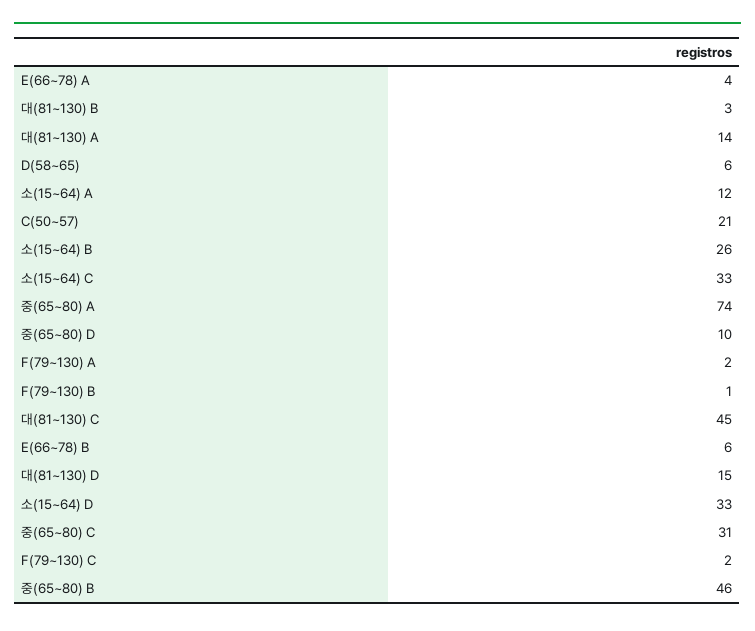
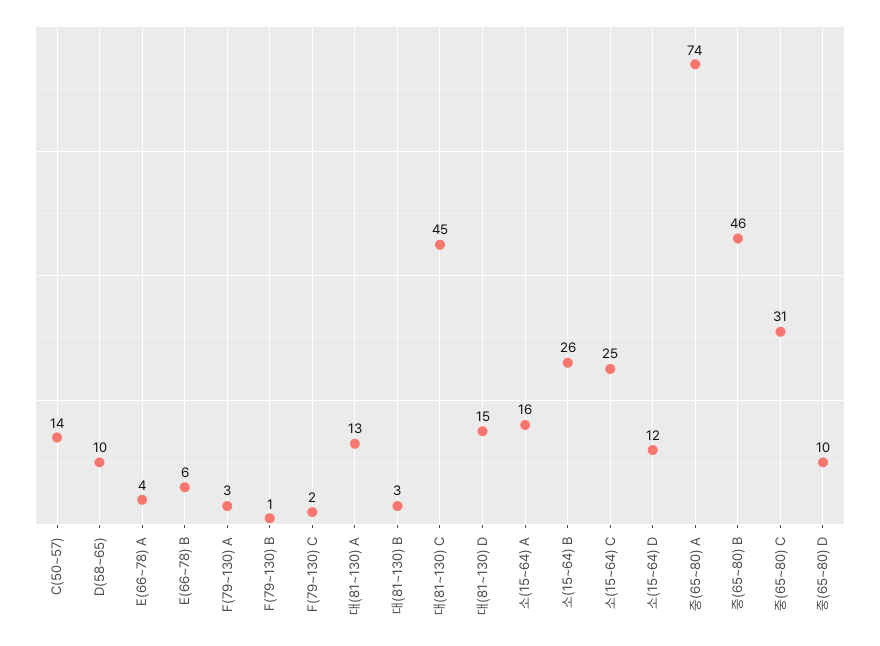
대(81~130) A: 14 -> 13
D(58~65): 6 -> 10
소(15~64) A: 12 -> 16
C(50~57): 21 -> 14
소(15~64) C: 33 -> 25
F(79~130) A: 2 -> 3
소(15~64) D: 33 -> 12

